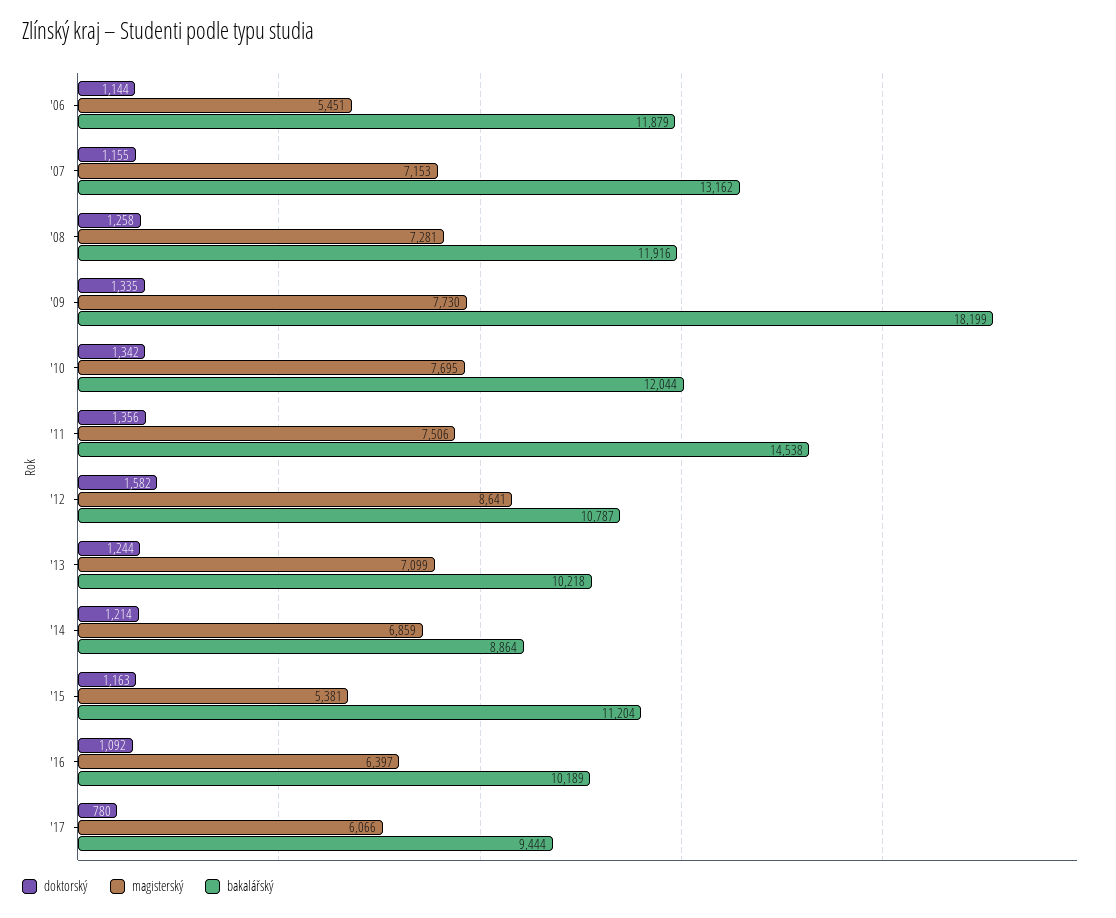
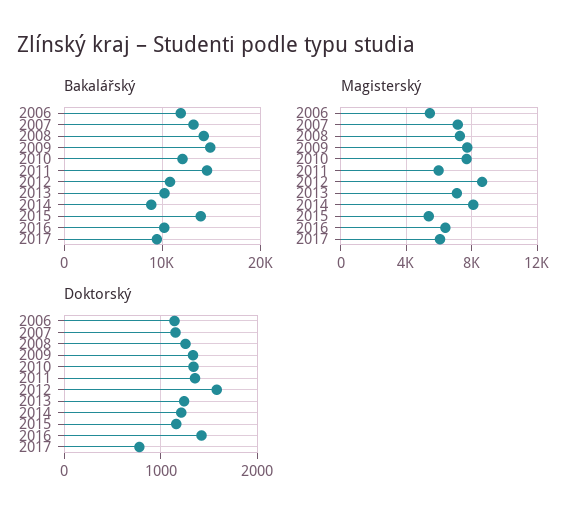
bakalářský, '08: 11916 -> 14000
bakalářský, '09: 18199 -> 15000
magisterský, '11: 7506 -> 6000
magisterský, '14: 6859 -> 8000
bakalářský, '15: 11204 -> 14000
doktorský, '16: 1092 -> 1400

